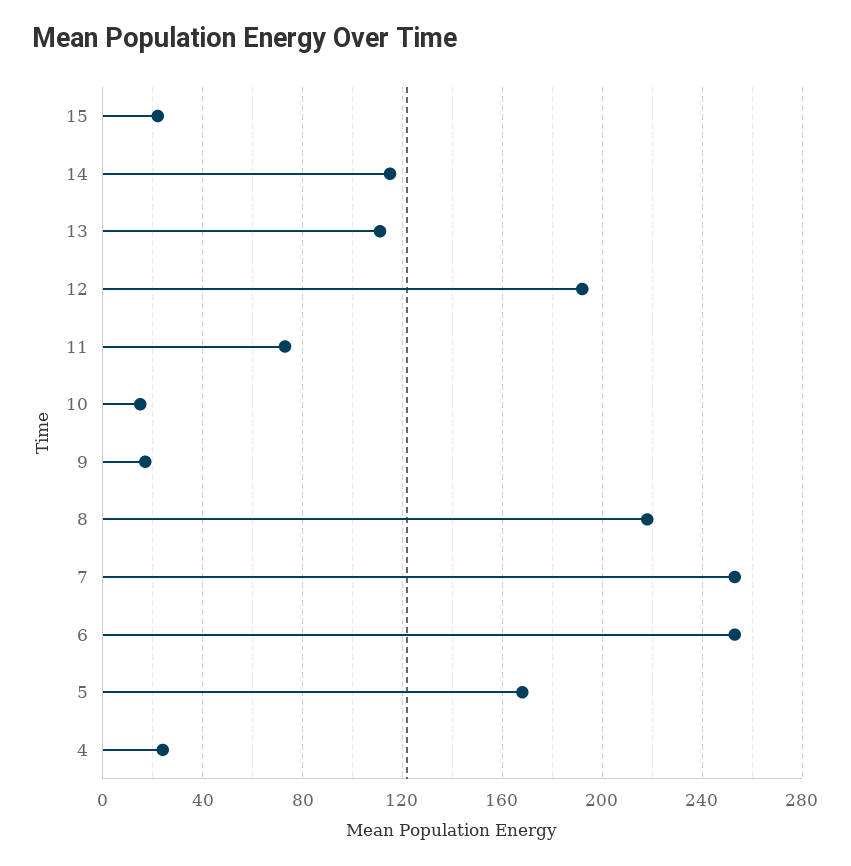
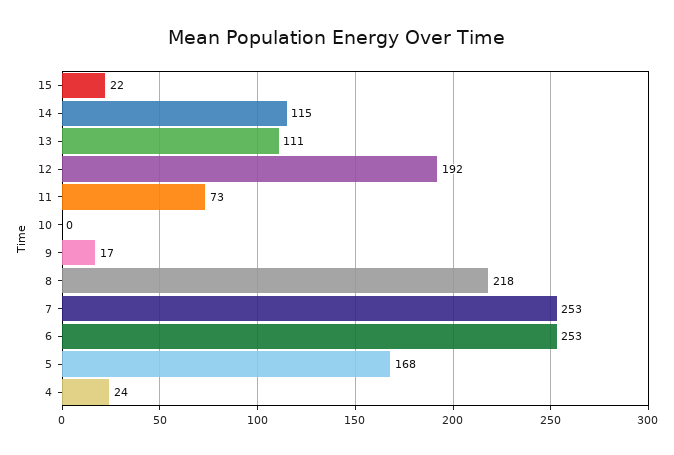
10: 15 -> 0

